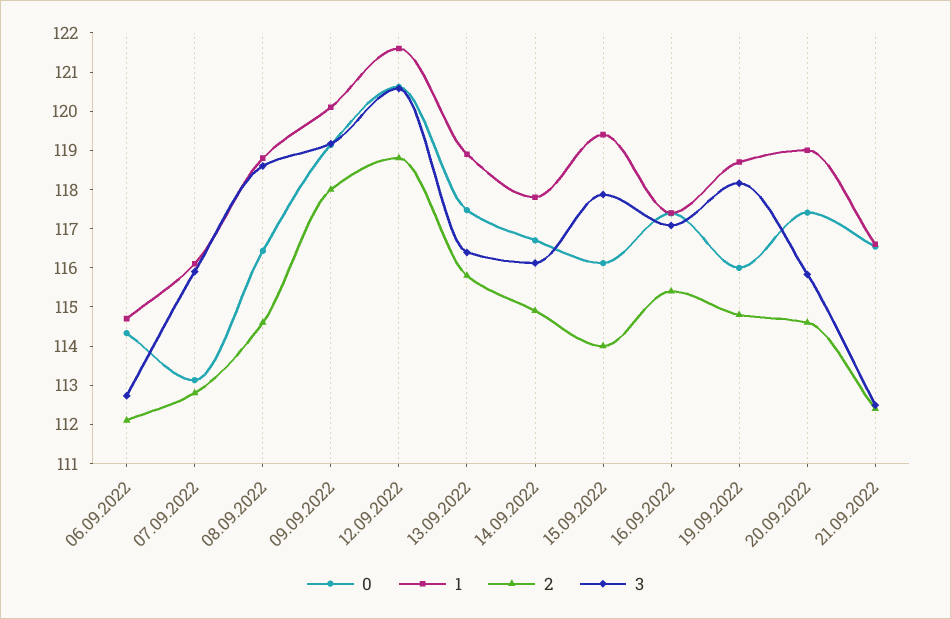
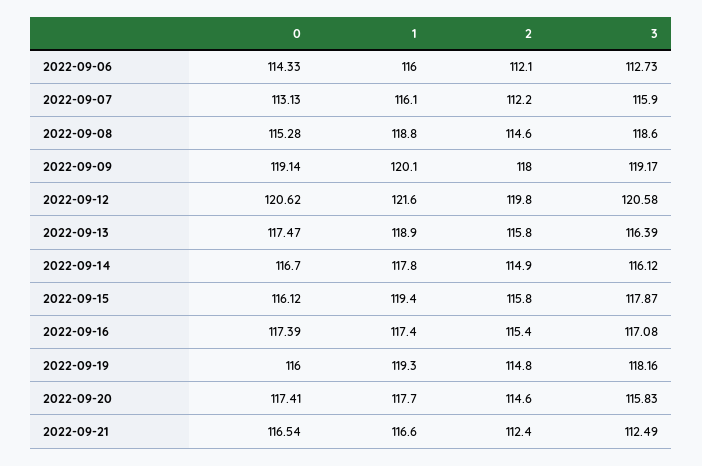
1, 06.09.2022: 114.75 -> 116
2, 07.09.2022: 112.75 -> 112.2
0, 08.09.2022: 116.5 -> 115.28
2, 12.09.2022: 118.75 -> 119.8
2, 15.09.2022: 114 -> 115.8
1, 19.09.2022: 118.75 -> 119.3
1, 20.09.2022: 119 -> 117.7

